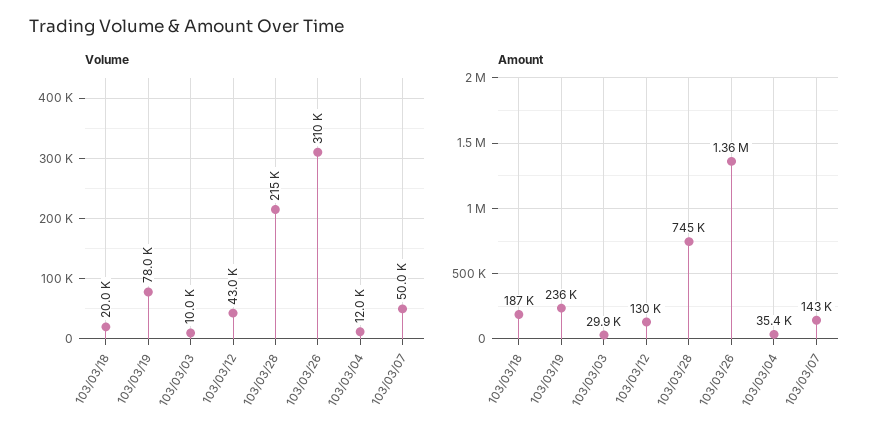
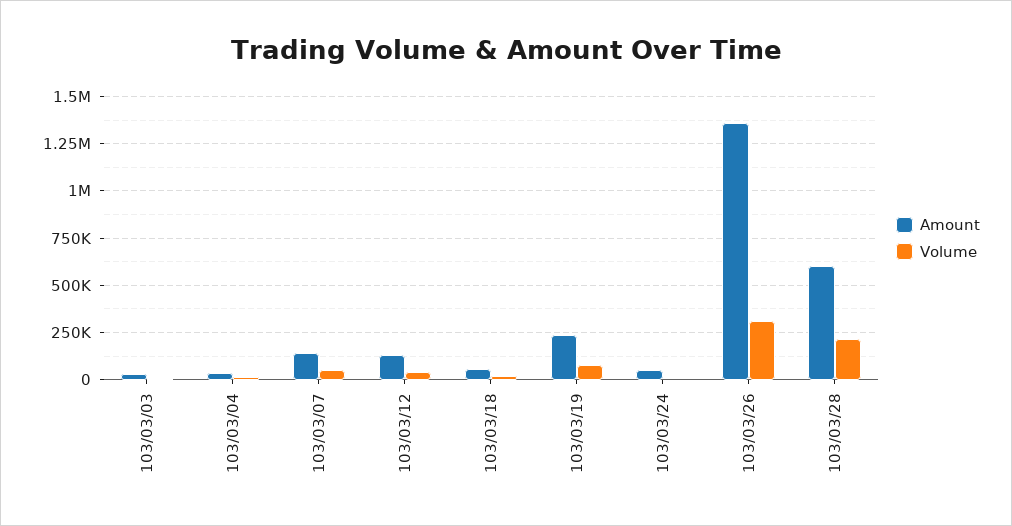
Amount, 103/03/18: 187000 -> 50000
Amount, 103/03/28: 745000 -> 600000
Amount, 103/03/24: none -> 50000
Volume, 103/03/24: none -> 0

